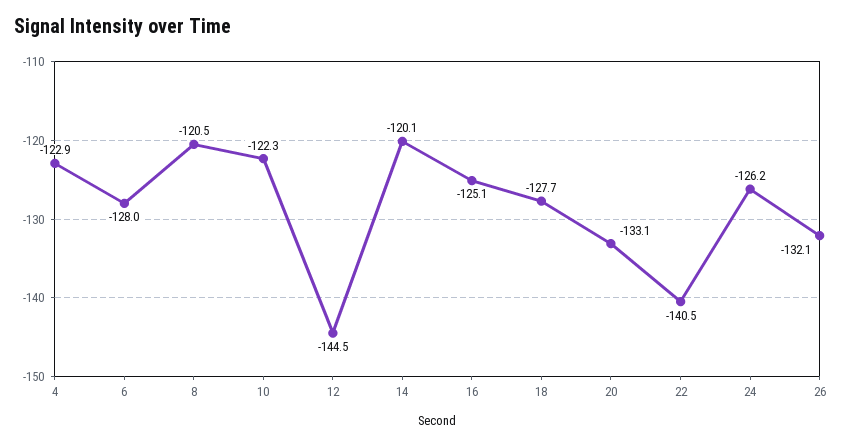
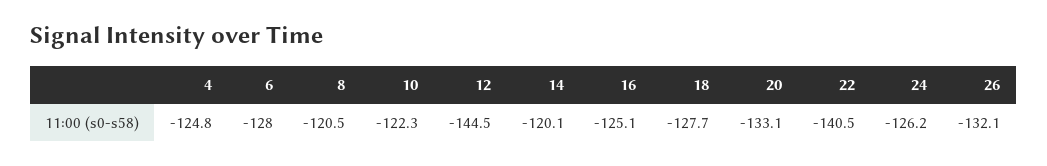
4: -122.9 -> -124.8

